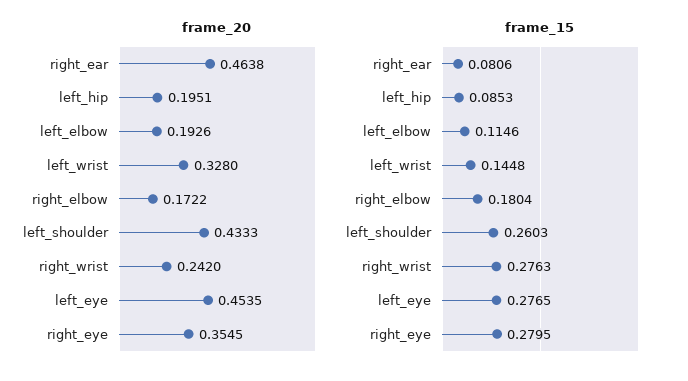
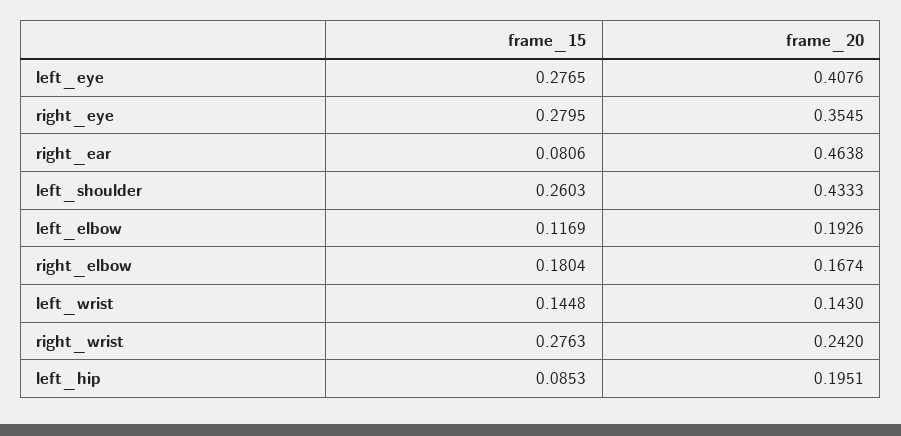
frame_20, left_wrist: 0.328 -> 0.143
frame_20, right_elbow: 0.1722 -> 0.1674
frame_20, left_eye: 0.4535 -> 0.4076
frame_15, left_elbow: 0.1146 -> 0.1169

